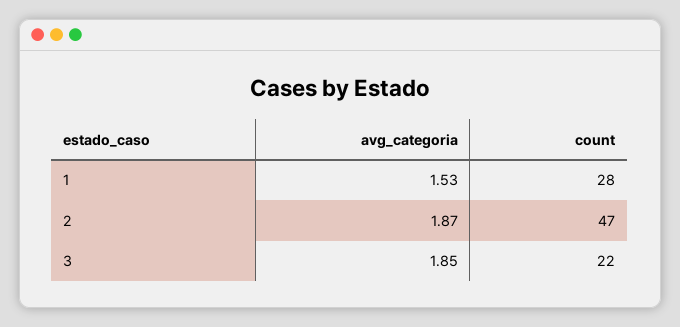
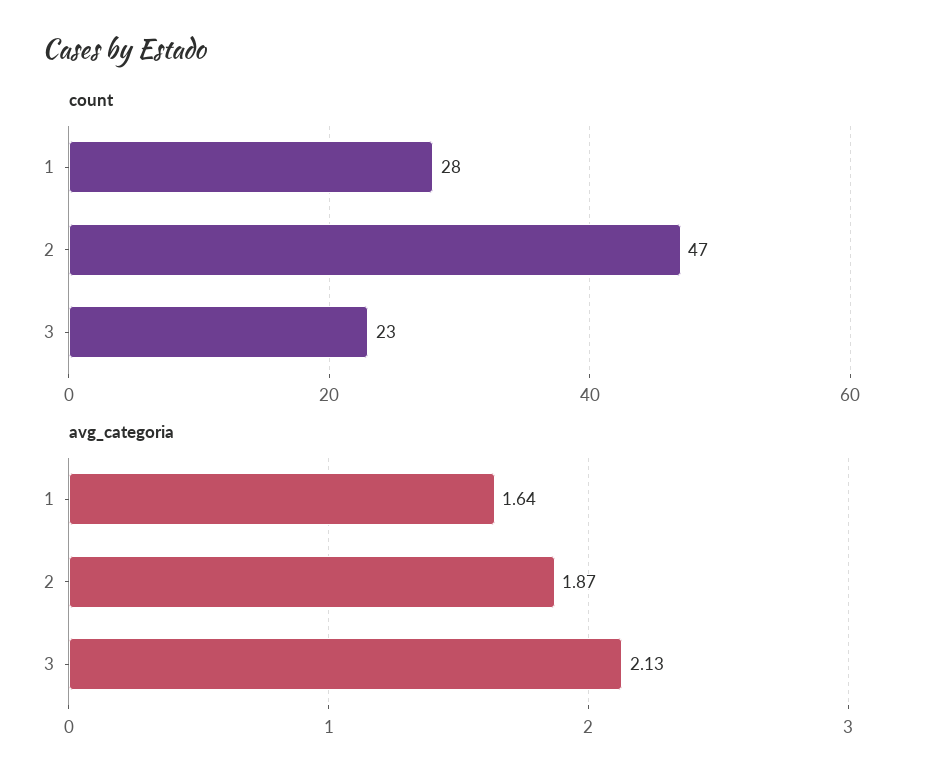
avg_categoria, 1: 1.53 -> 1.64
avg_categoria, 3: 1.85 -> 2.13
count, 3: 22 -> 23

